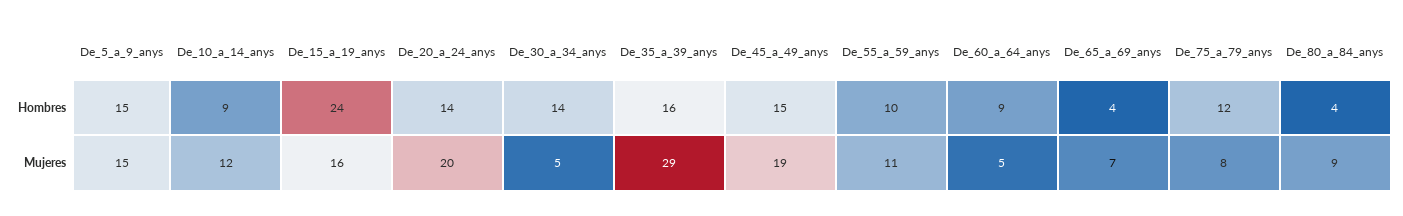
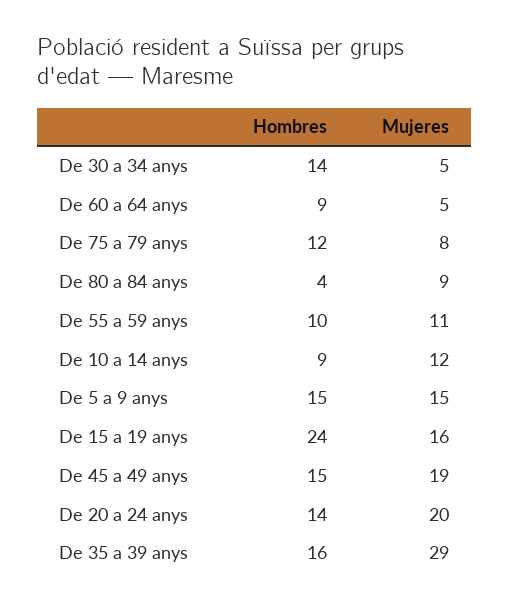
De_65_a_69_anys, Hombres: 4 -> none
De_65_a_69_anys, Mujeres: 7 -> none

